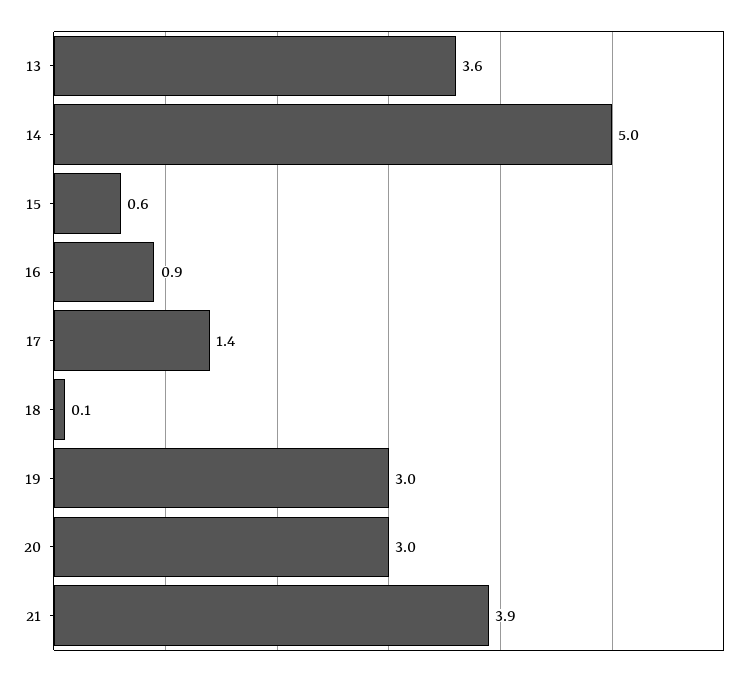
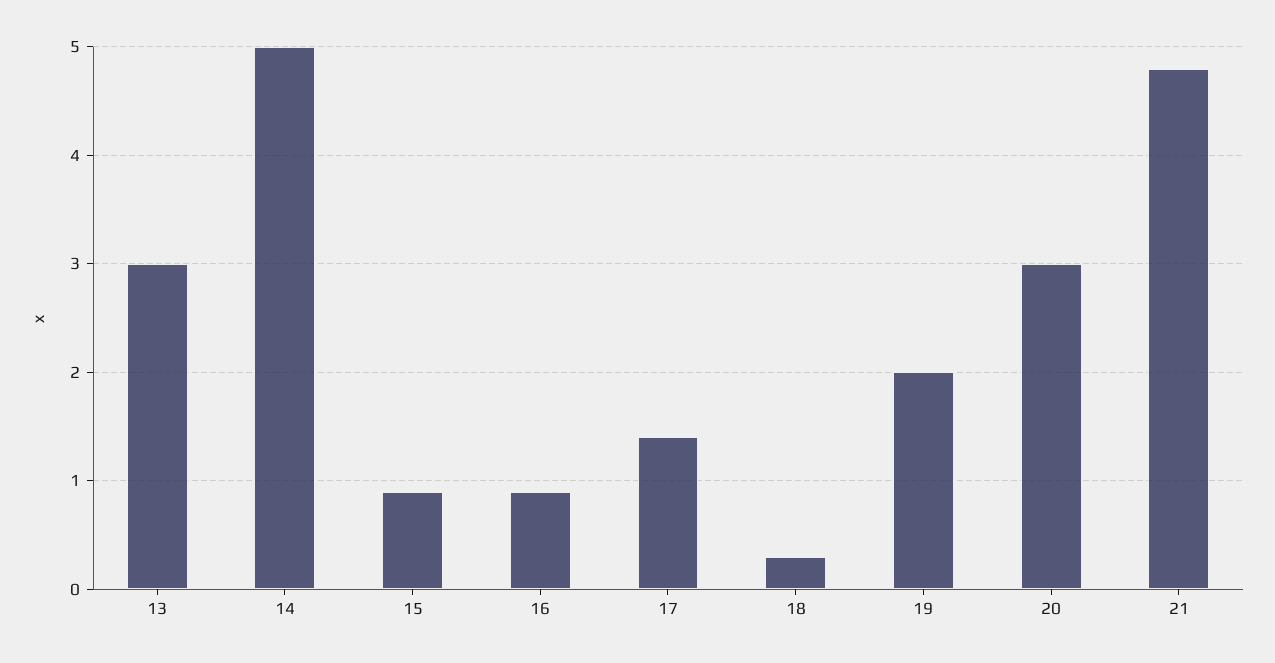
13: 3.6 -> 3
15: 0.6 -> 0.9
18: 0.1 -> 0.3
19: 3 -> 2
21: 3.9 -> 4.8

